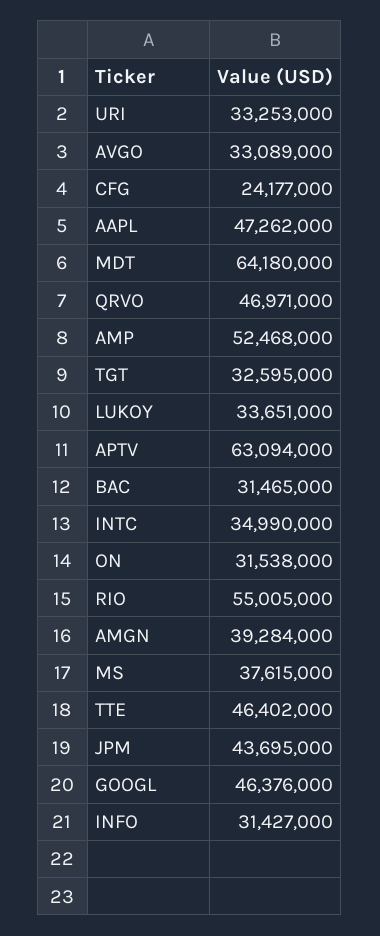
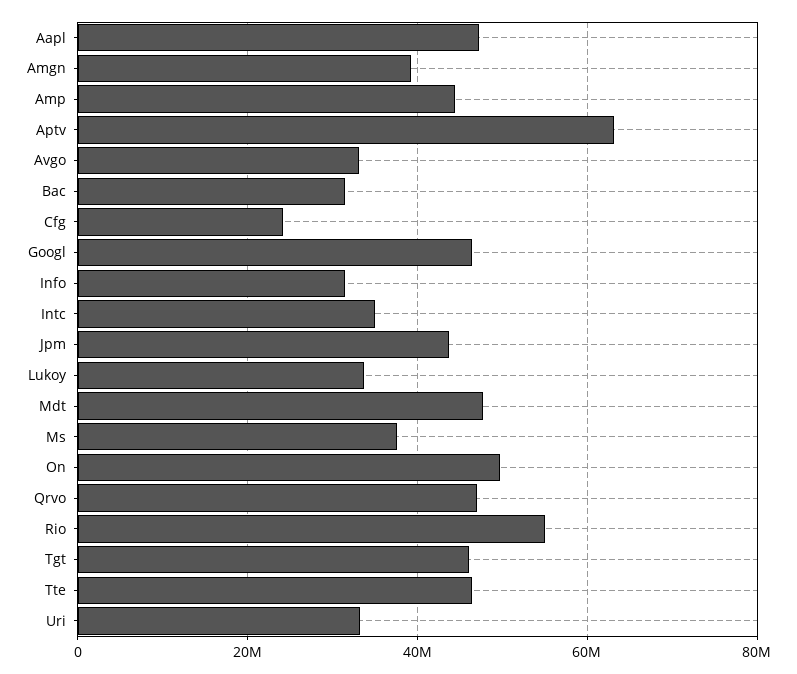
MDT: 64180000 -> 48000000
AMP: 52468000 -> 44000000
TGT: 32595000 -> 46000000
ON: 31538000 -> 50000000

